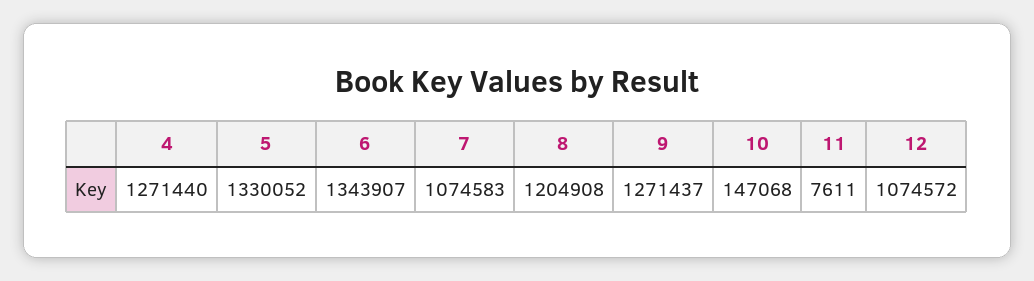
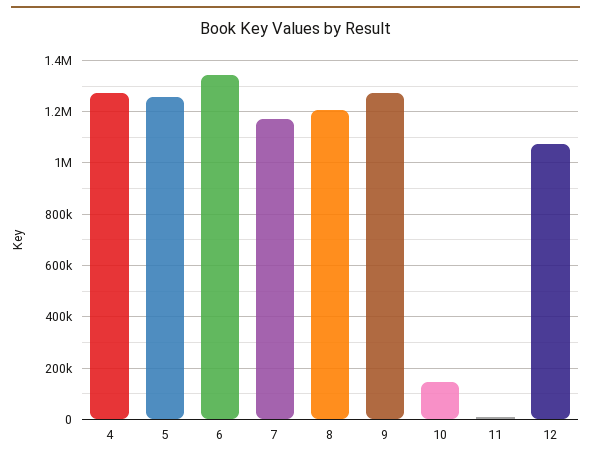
5: 1330052 -> 1250000
7: 1074583 -> 1175000

